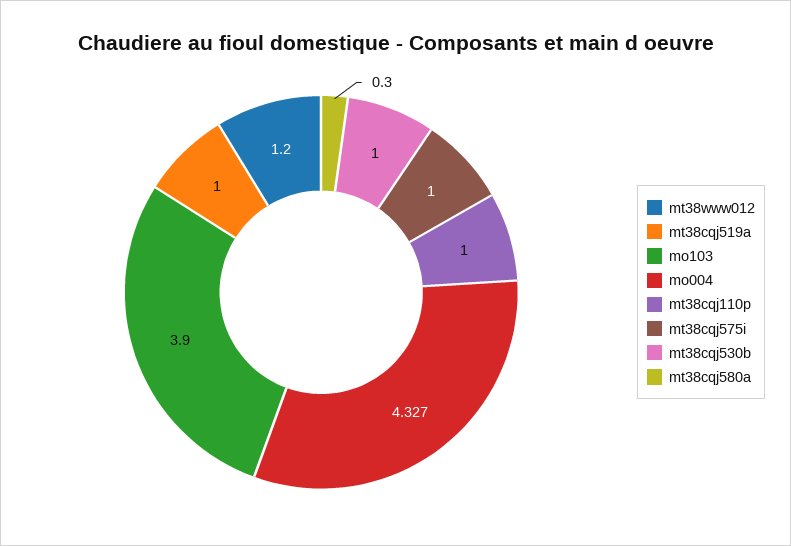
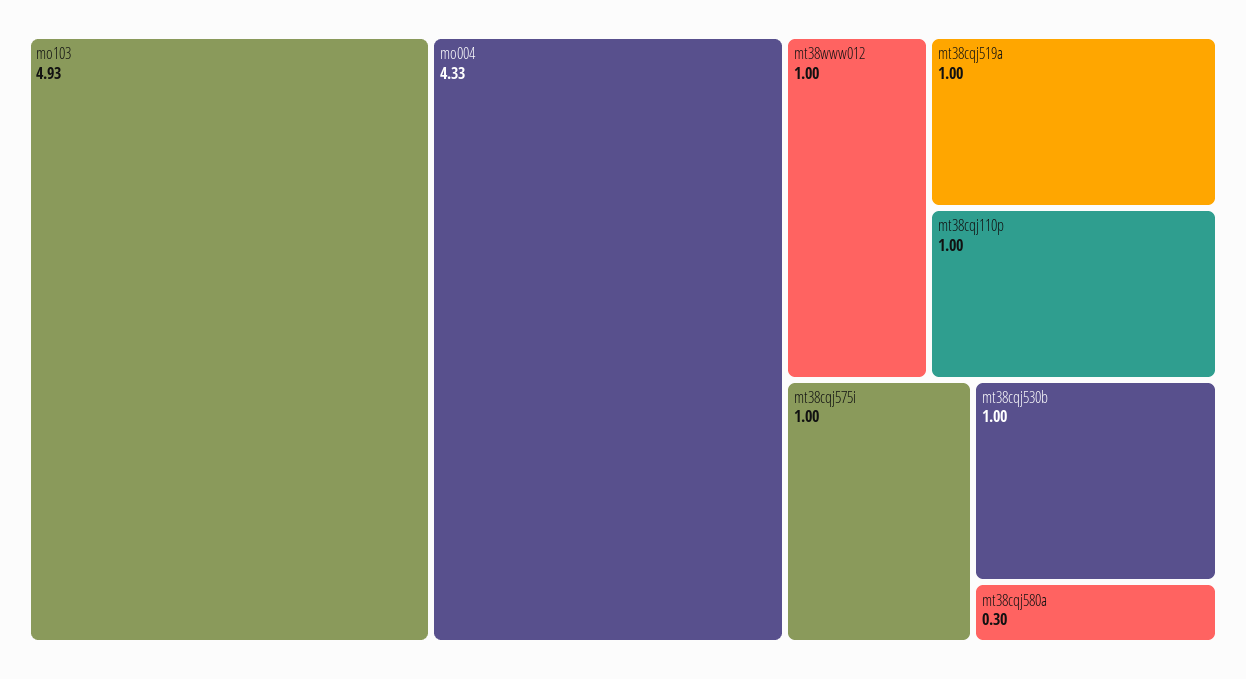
mt38www012: 1.2 -> 1
mo103: 3.9 -> 4.93

